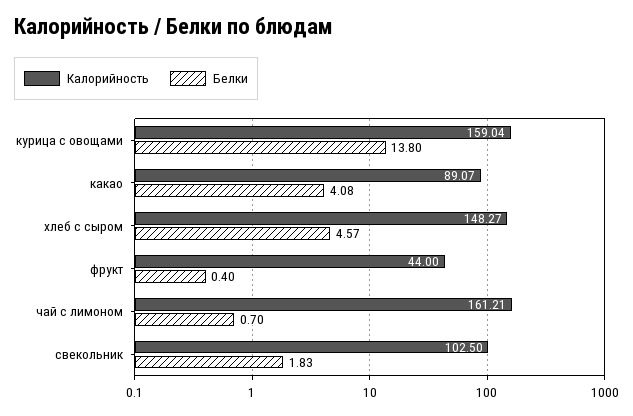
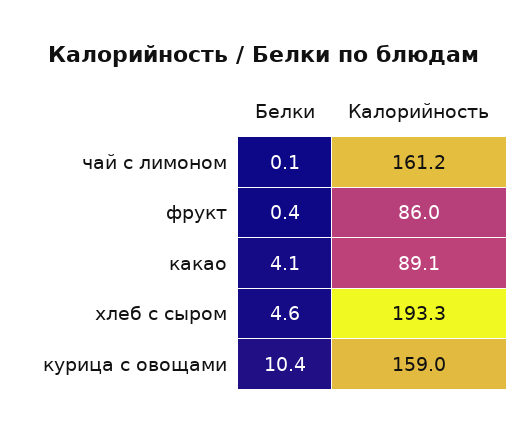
Белки, курица с овощами: 13.8 -> 10.4
Калорийность, хлеб с сыром: 148.27 -> 193.3
Калорийность, фрукт: 44 -> 86
Белки, чай с лимоном: 0.7 -> 0.1
Калорийность, свекольник: 102.5 -> none
Белки, свекольник: 1.83 -> none

